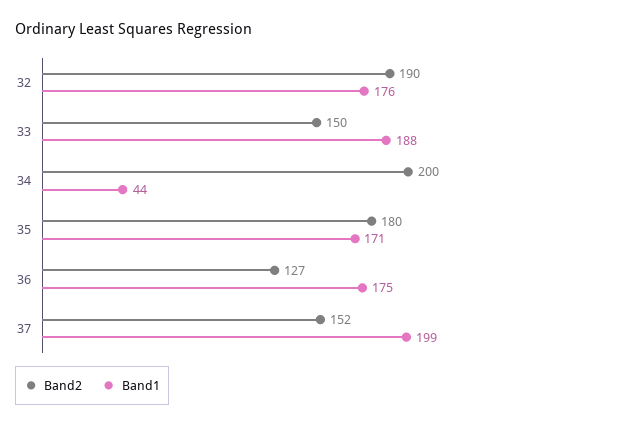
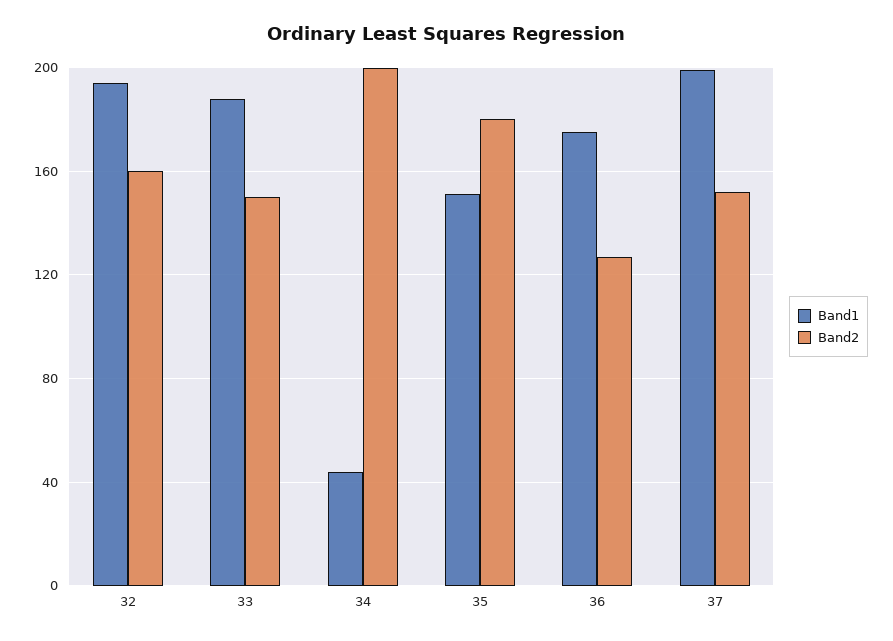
Band2, 32: 190 -> 160
Band1, 32: 176 -> 195
Band1, 35: 171 -> 150

